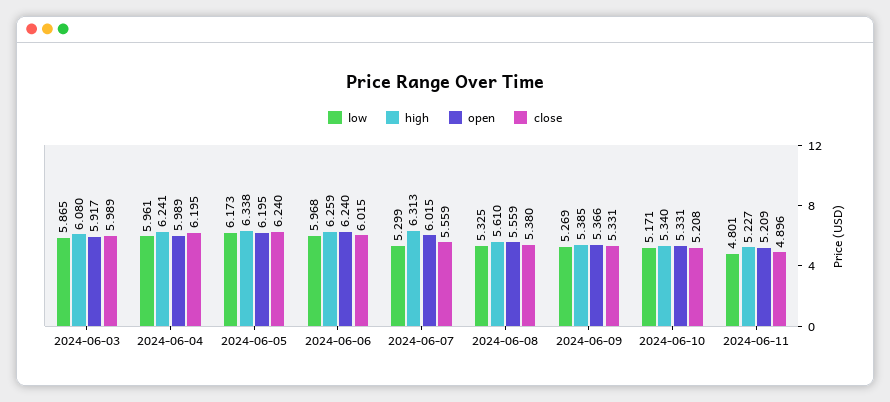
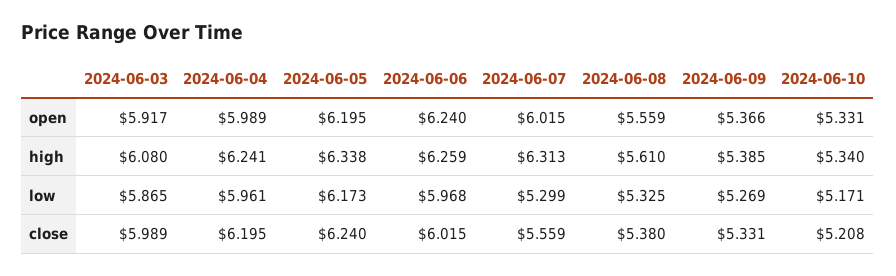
low, 2024-06-11: 4.801 -> none
high, 2024-06-11: 5.227 -> none
open, 2024-06-11: 5.209 -> none
close, 2024-06-11: 4.896 -> none

